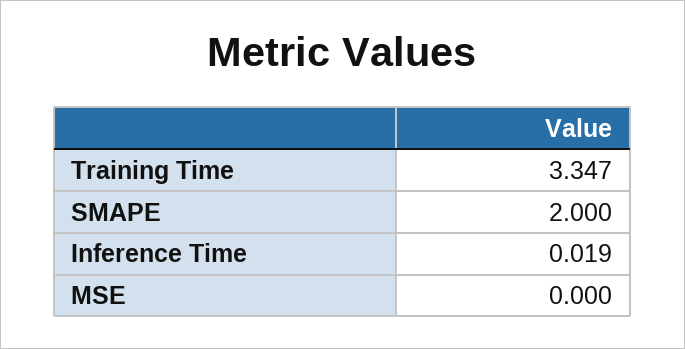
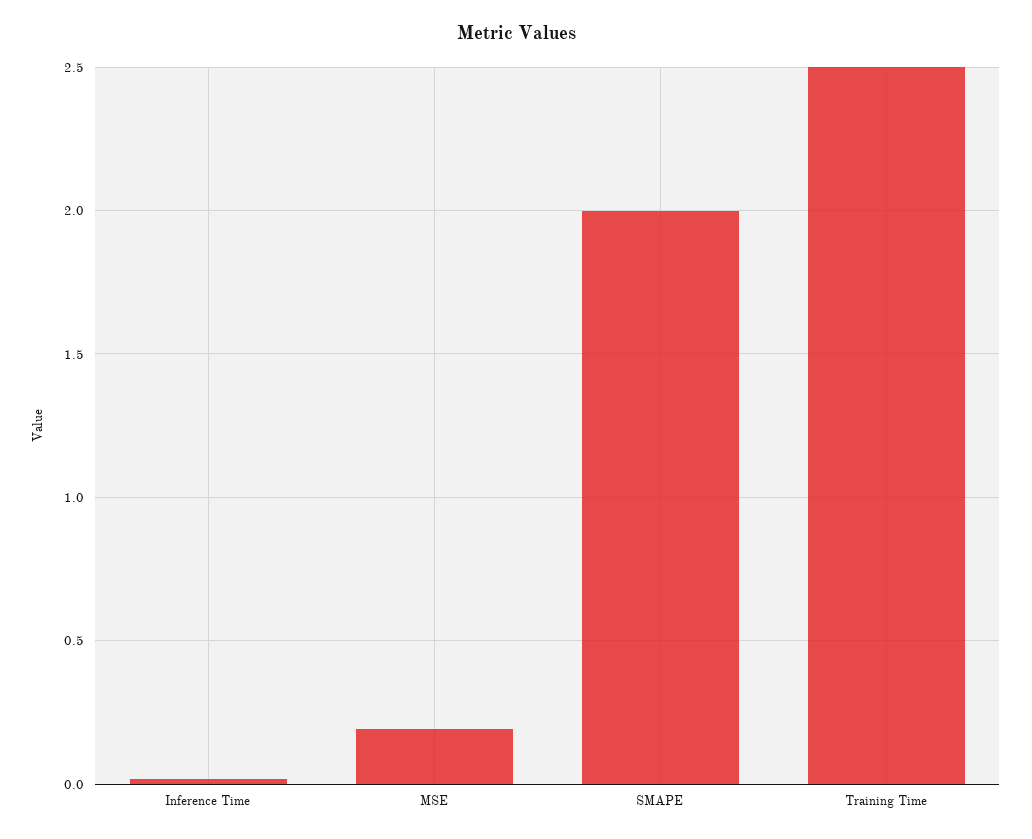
Training Time: 3.347 -> 2.5
MSE: 0 -> 0.2

